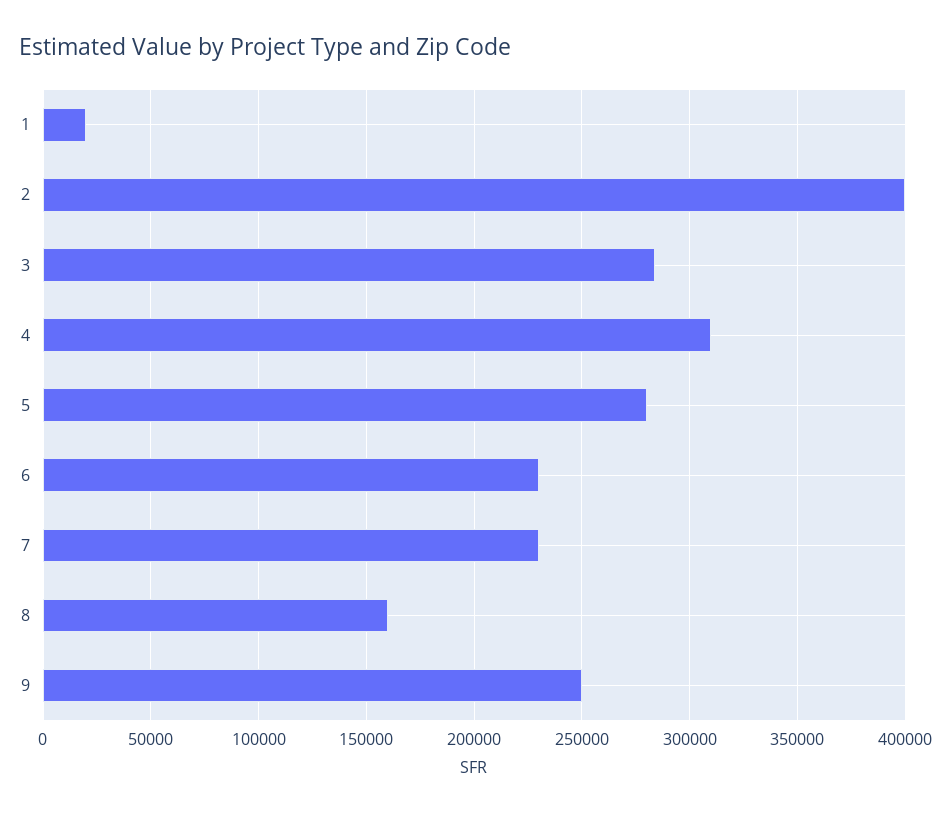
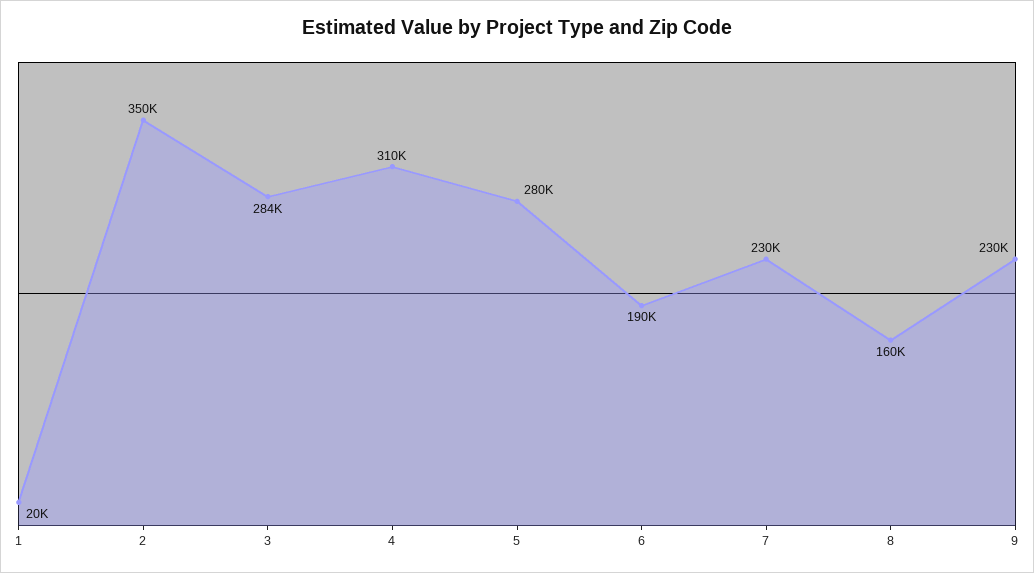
2: 400000 -> 350000
6: 230000 -> 190000
9: 250000 -> 230000

